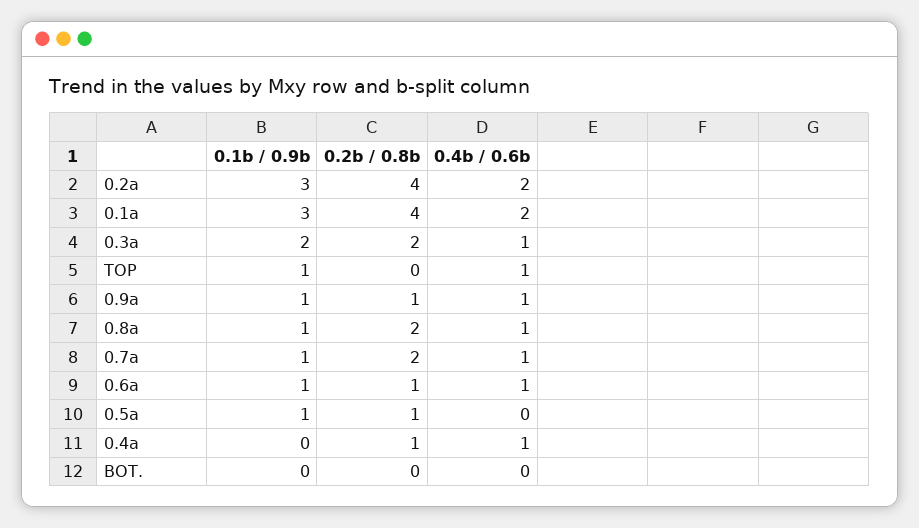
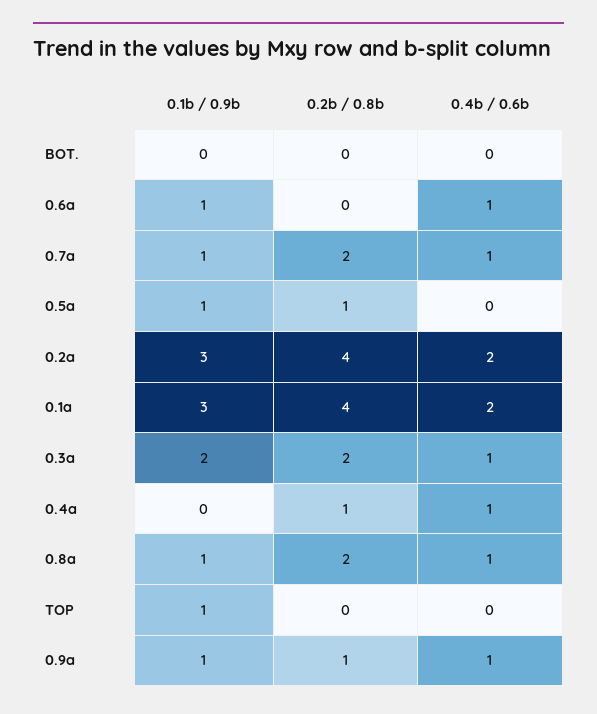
0.4b / 0.6b, TOP: 1 -> 0
0.2b / 0.8b, 0.6a: 1 -> 0

